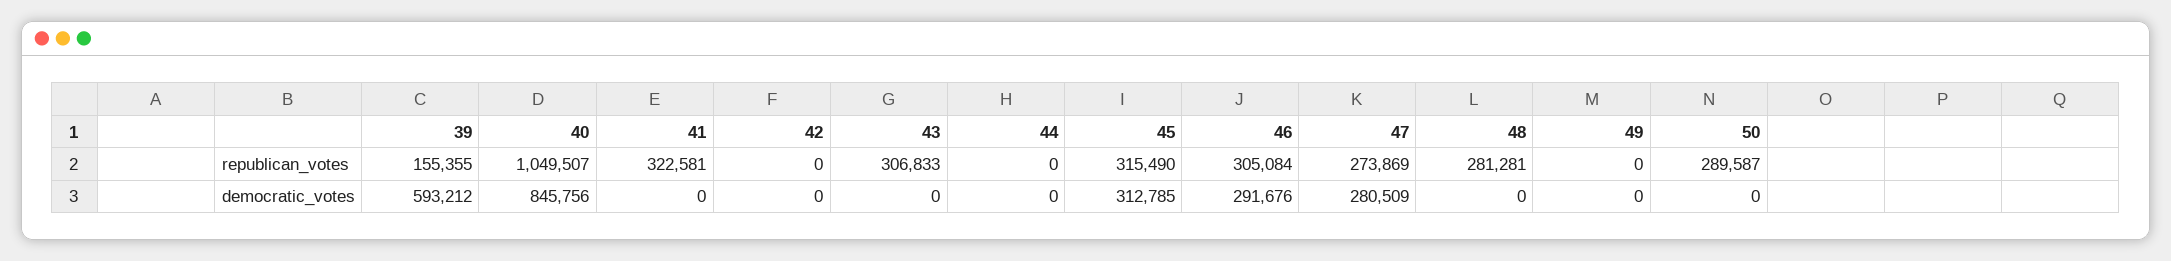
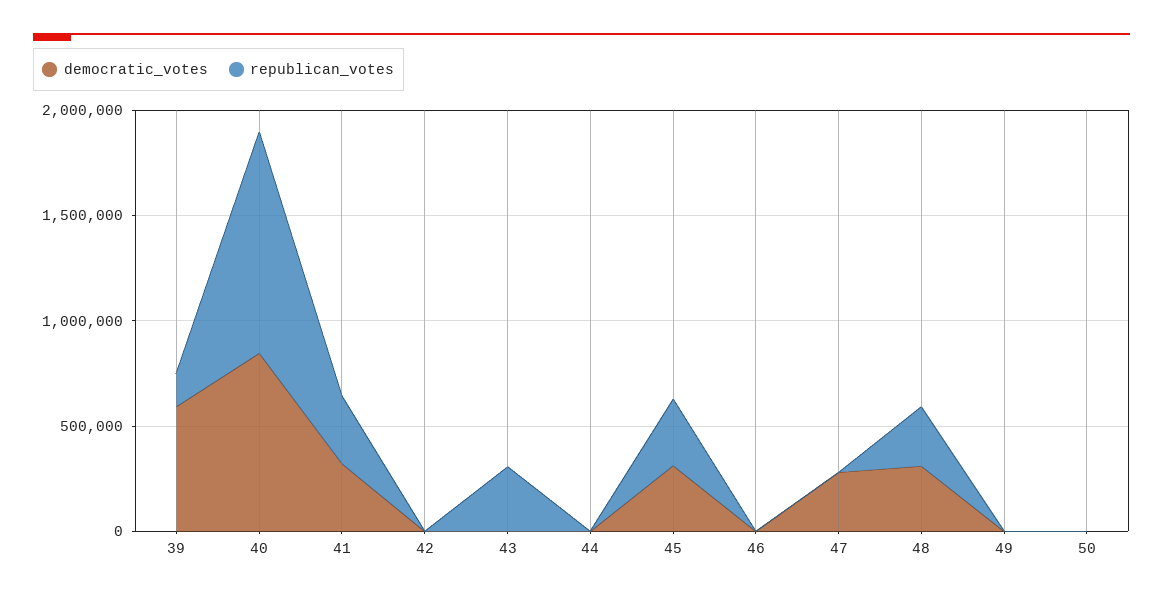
republican_votes, 46: 305084 -> 0
republican_votes, 47: 273869 -> 0
republican_votes, 50: 289587 -> 0
democratic_votes, 41: 0 -> 300000
democratic_votes, 46: 291676 -> 0
democratic_votes, 48: 0 -> 300000

